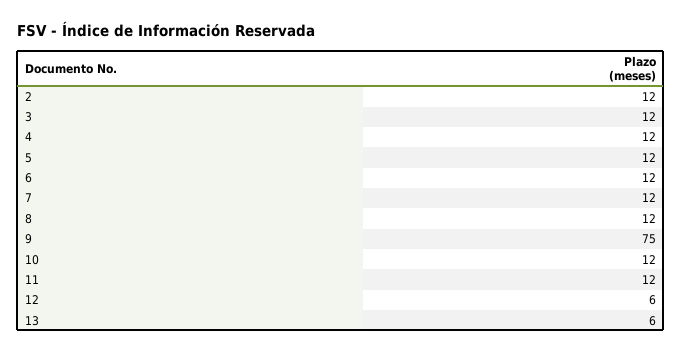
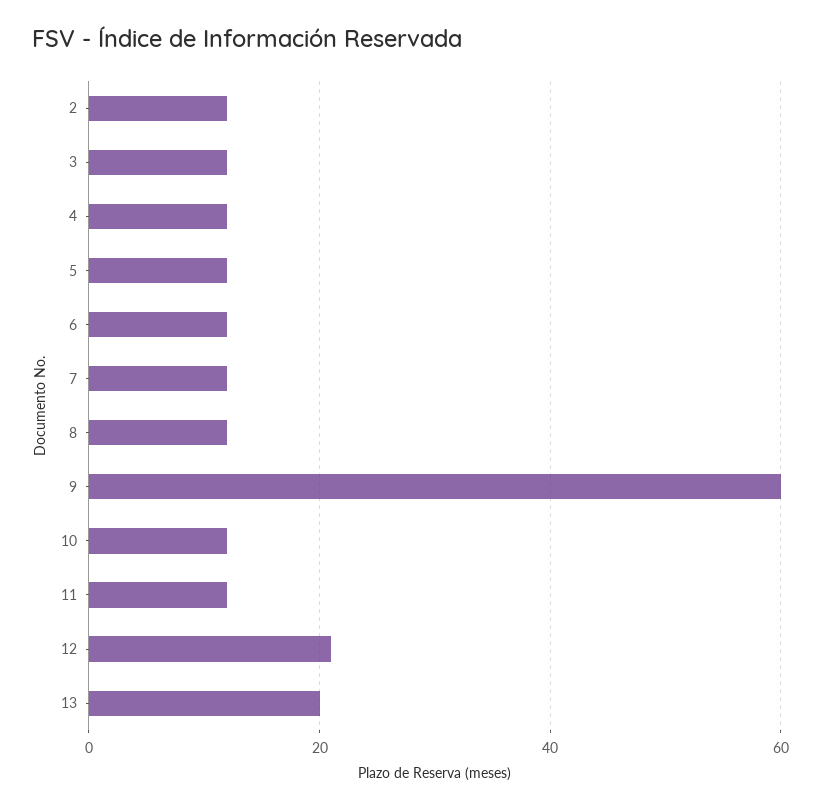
9: 75 -> 60
12: 6 -> 20
13: 6 -> 20

